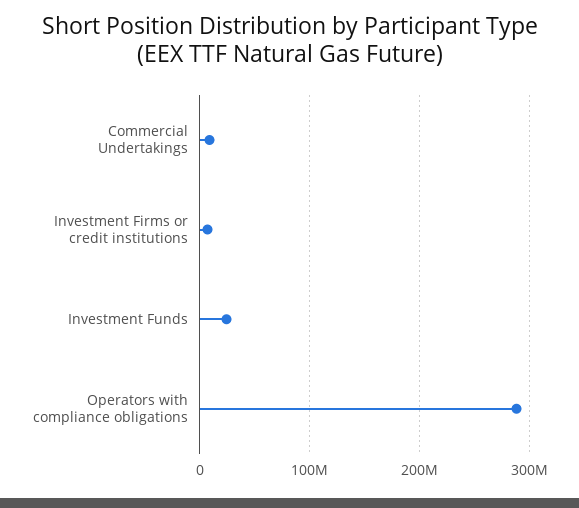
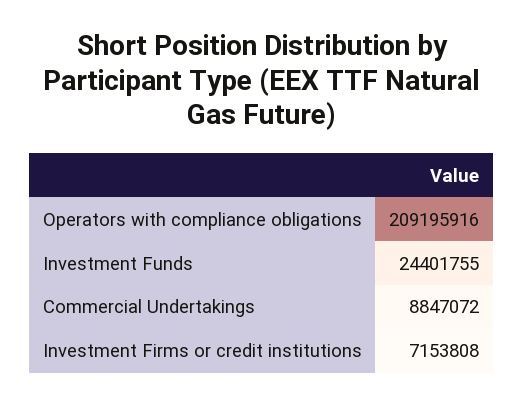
Operators with compliance obligations: 290000000 -> 209195916

